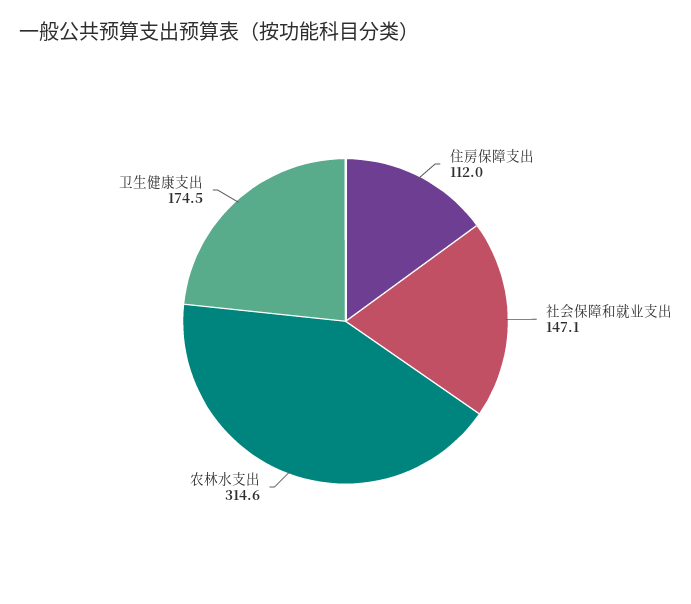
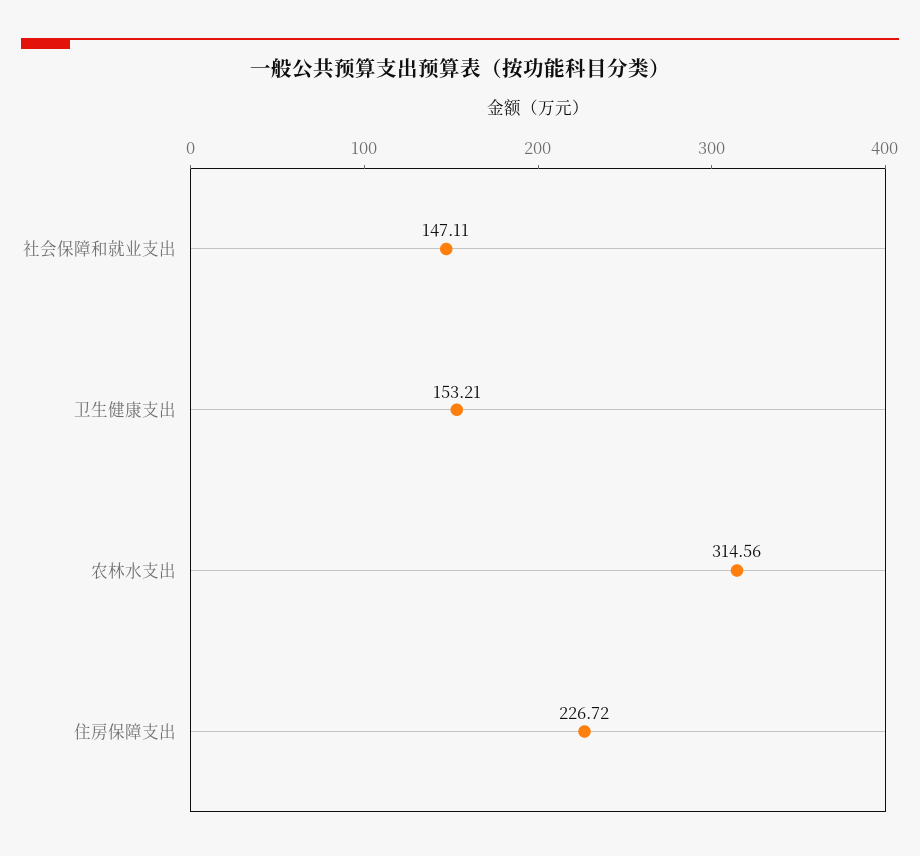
住房保障支出: 112 -> 226.72
卫生健康支出: 174.5 -> 153.21

